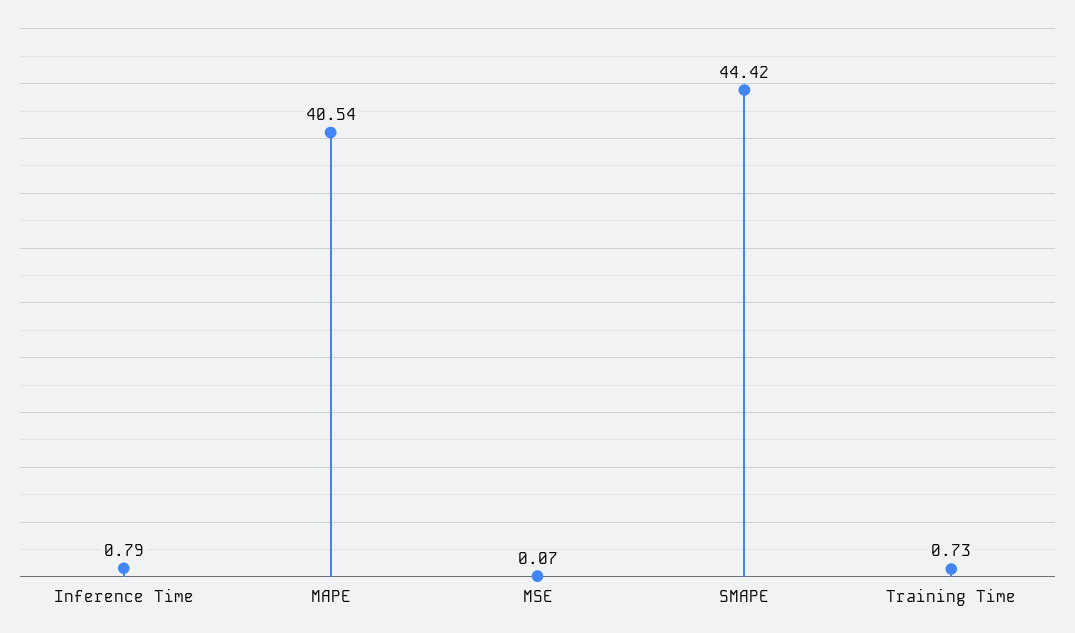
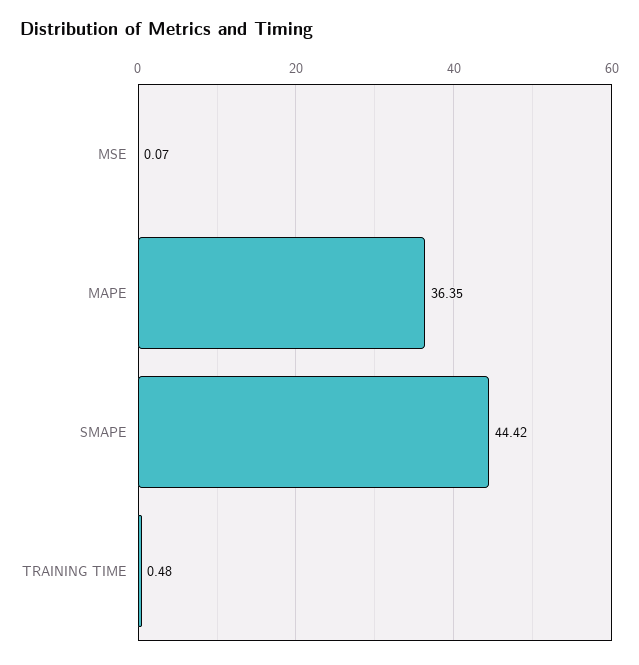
Inference Time: 0.79 -> none
MAPE: 40.54 -> 36.35
Training Time: 0.73 -> 0.48

